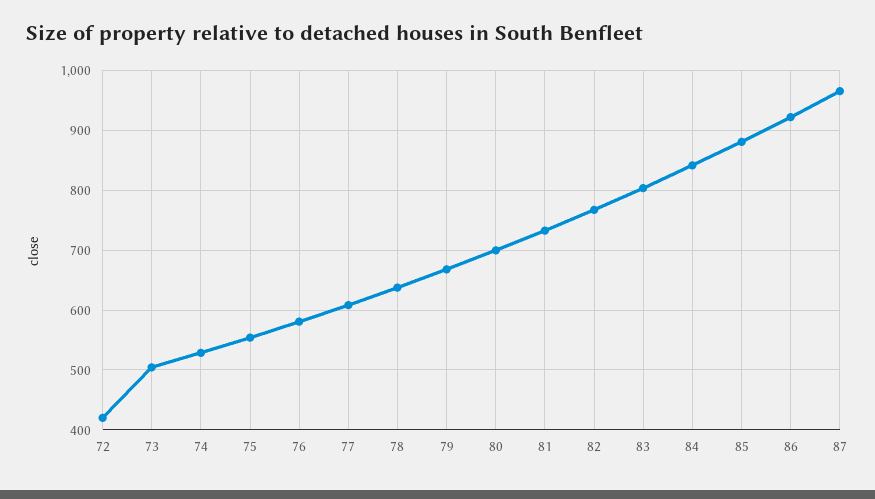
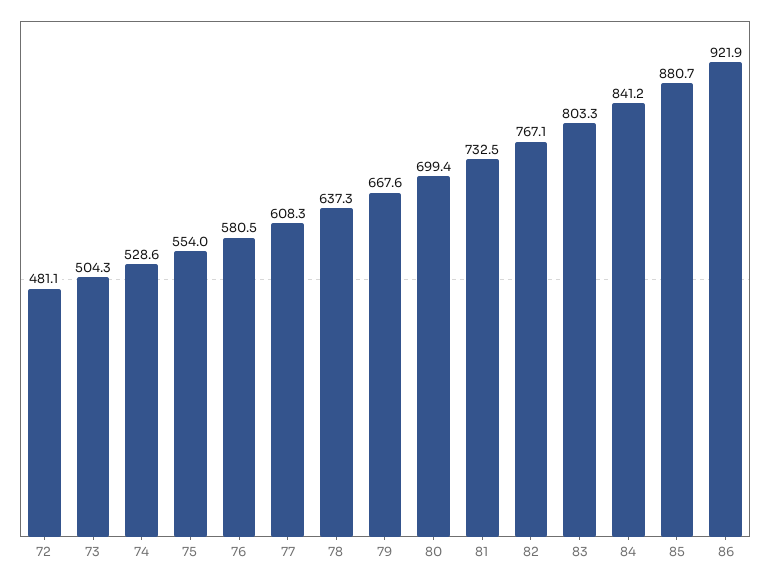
72: 420 -> 481.1
87: 960 -> none

